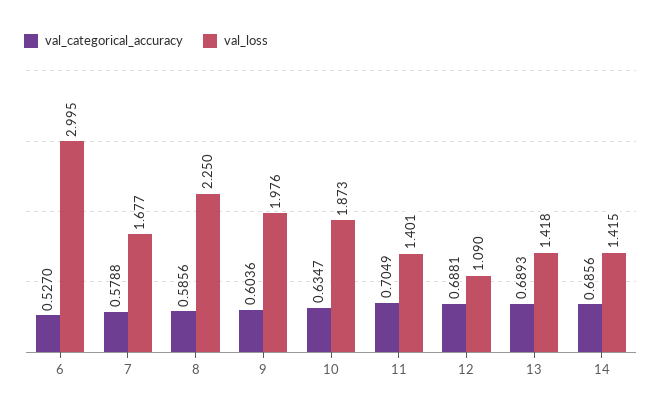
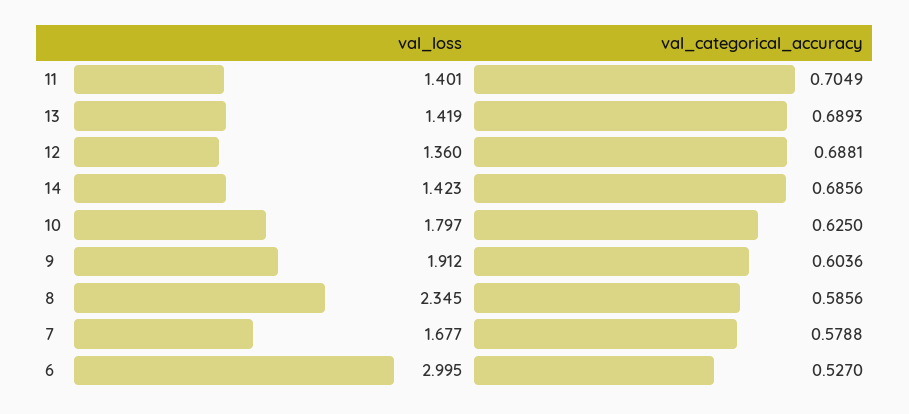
val_loss, 8: 2.25 -> 2.345
val_loss, 9: 1.976 -> 1.912
val_categorical_accuracy, 10: 0.6347 -> 0.625
val_loss, 10: 1.873 -> 1.797
val_loss, 12: 1.09 -> 1.36
val_loss, 13: 1.418 -> 1.419
val_loss, 14: 1.415 -> 1.423

